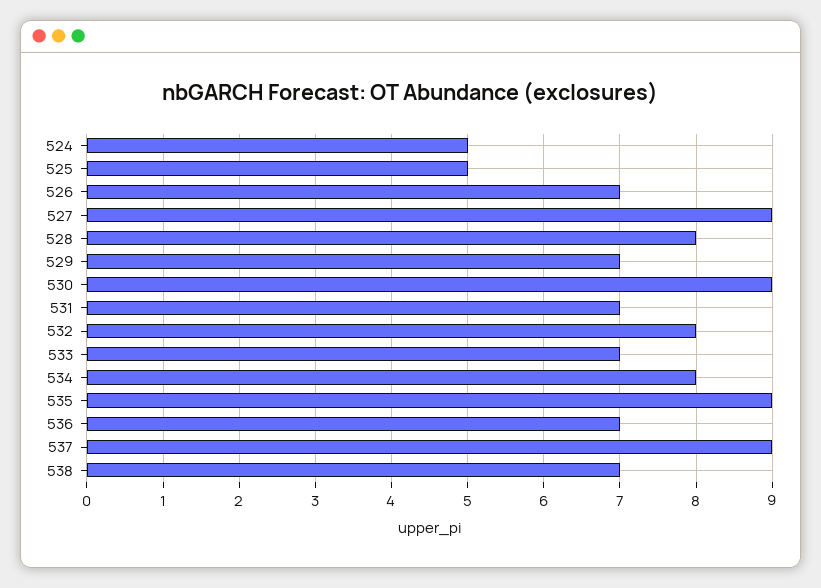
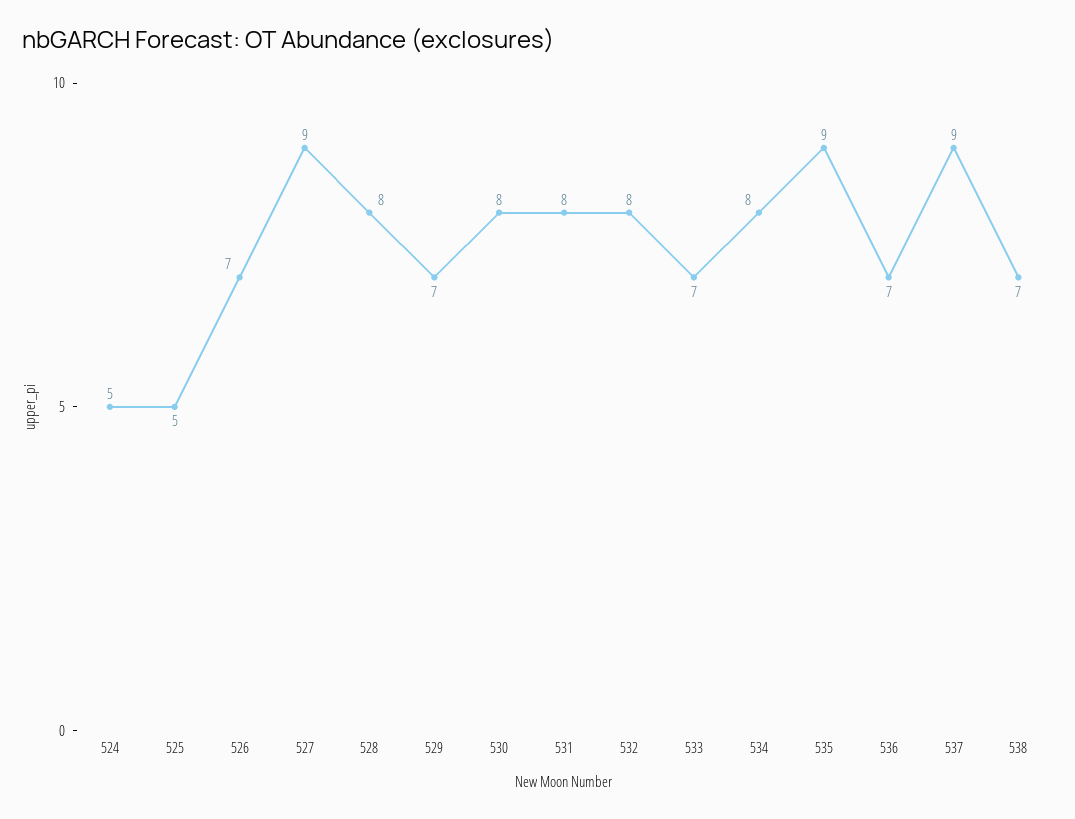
530: 9 -> 8
531: 7 -> 8

